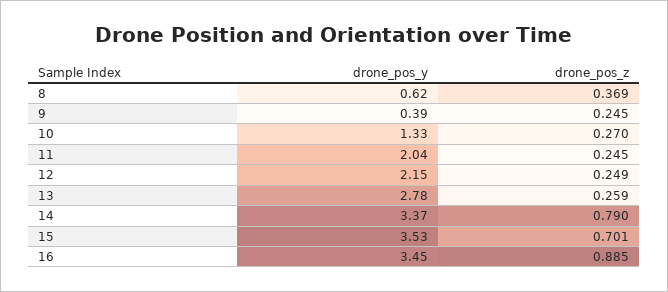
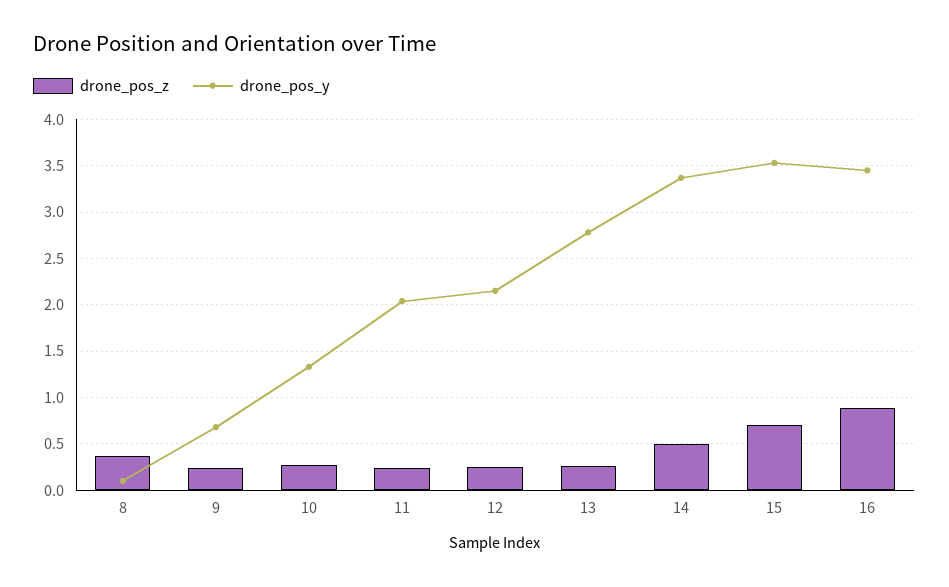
drone_pos_y, 8: 0.62 -> 0.1
drone_pos_y, 9: 0.39 -> 0.7
drone_pos_z, 14: 0.79 -> 0.5

